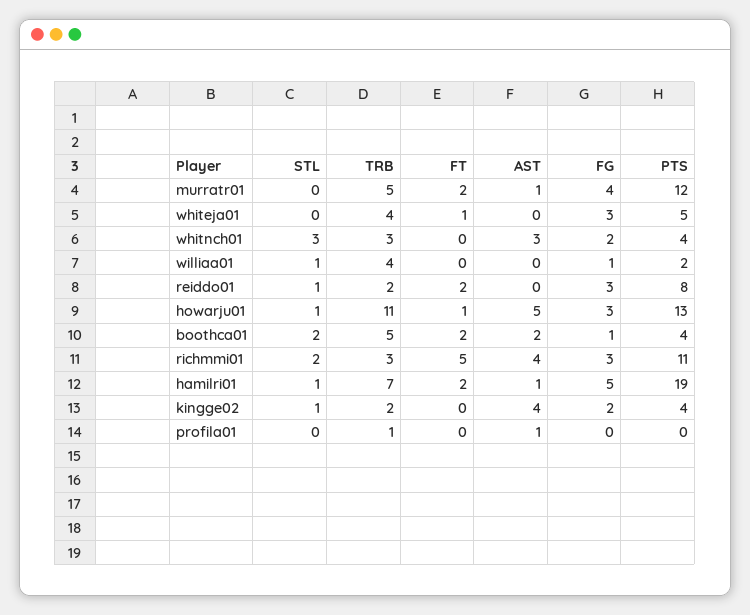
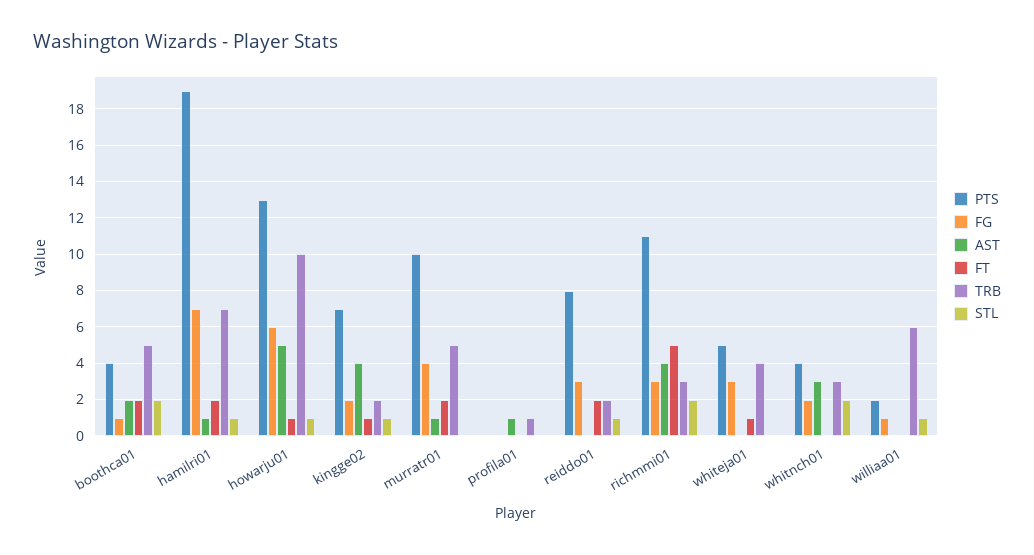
PTS, murratr01: 12 -> 10
STL, whitnch01: 3 -> 2
TRB, williaa01: 4 -> 6
TRB, howarju01: 11 -> 10
FG, howarju01: 3 -> 6
FG, hamilri01: 5 -> 7
FT, kingge02: 0 -> 1
PTS, kingge02: 4 -> 7

